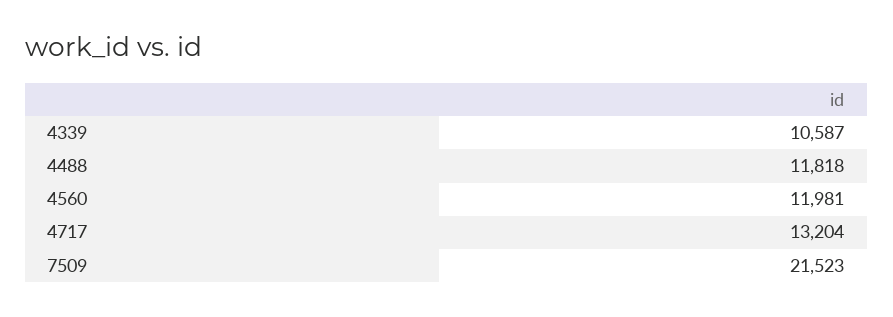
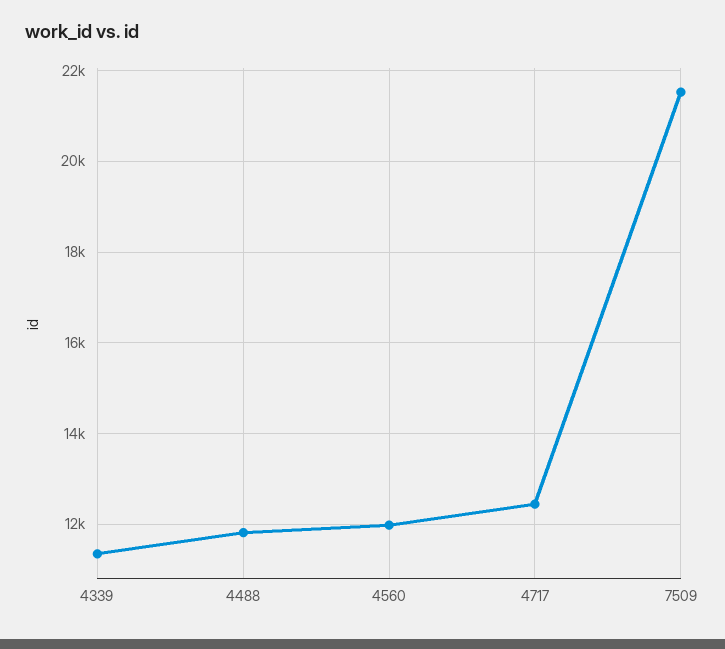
4339: 10587 -> 11400
4717: 13204 -> 12400

